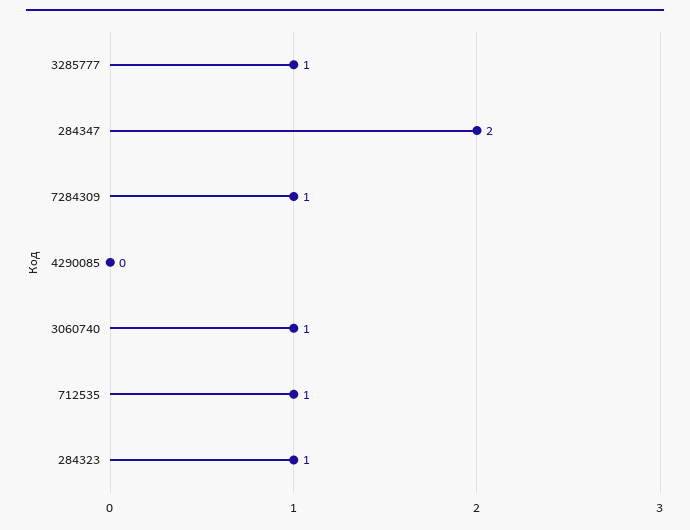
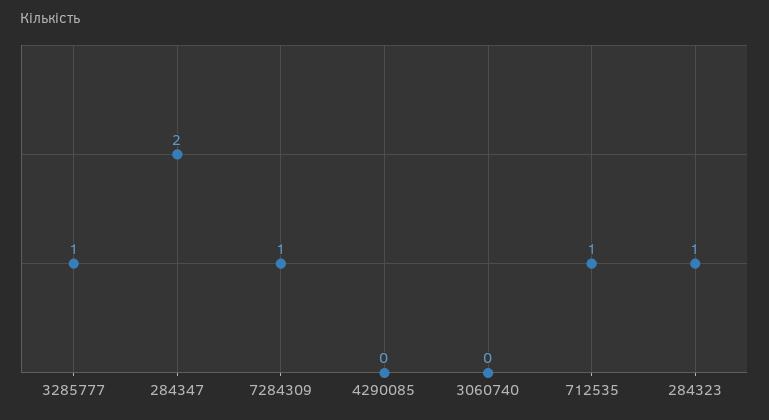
3060740: 1 -> 0

